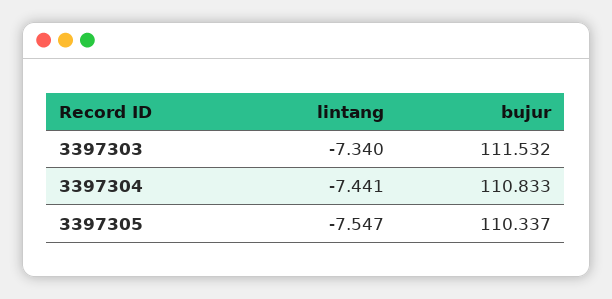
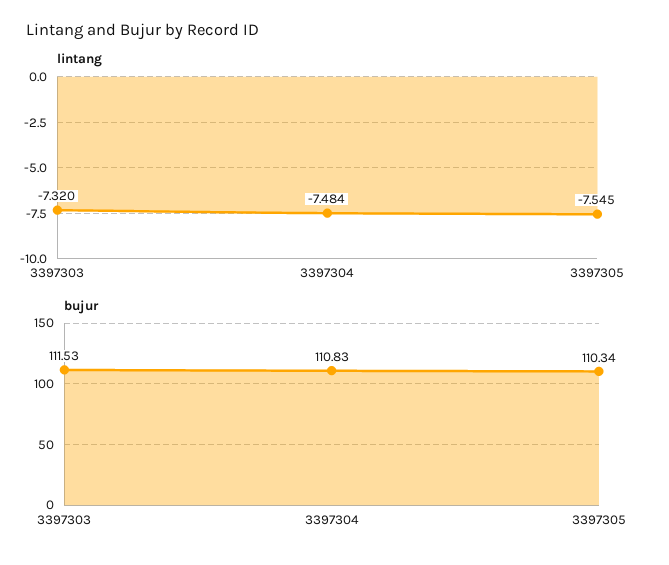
lintang, 3397303: -7.34 -> -7.32
lintang, 3397304: -7.441 -> -7.484
lintang, 3397305: -7.547 -> -7.545

